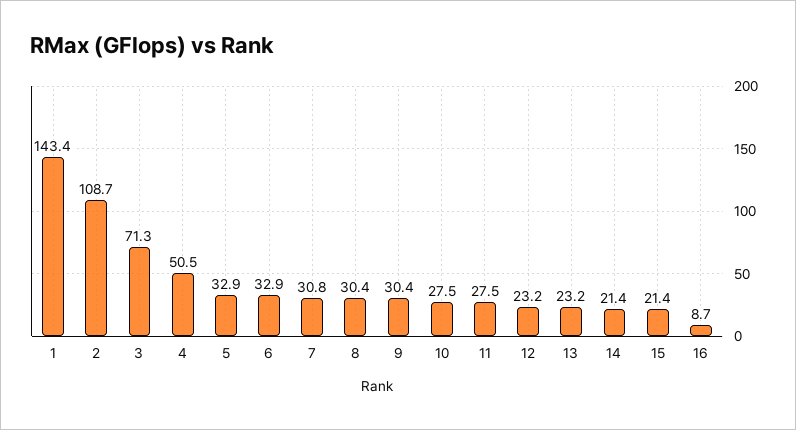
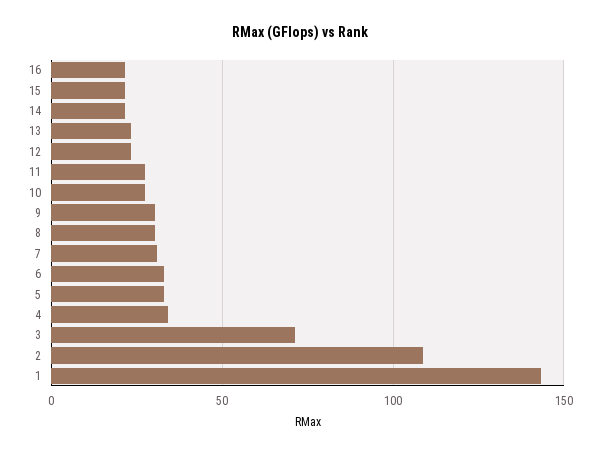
4: 50.5 -> 35
16: 8.7 -> 20

